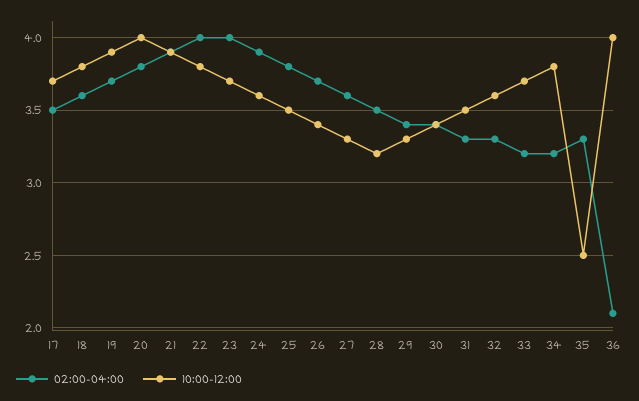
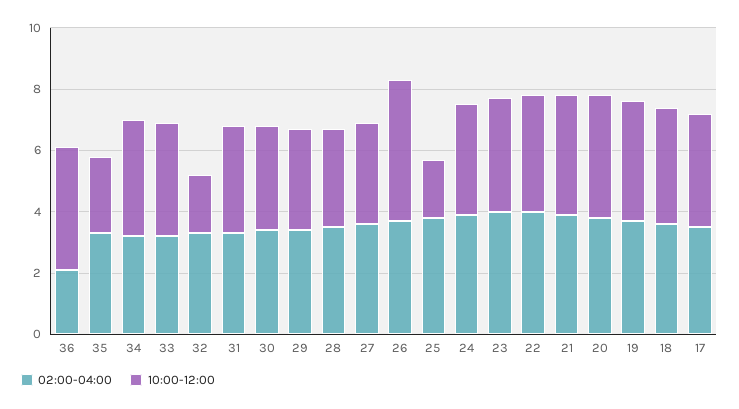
10:00-12:00, 25: 3.5 -> 2
10:00-12:00, 26: 3.4 -> 4.5
10:00-12:00, 32: 3.6 -> 2

